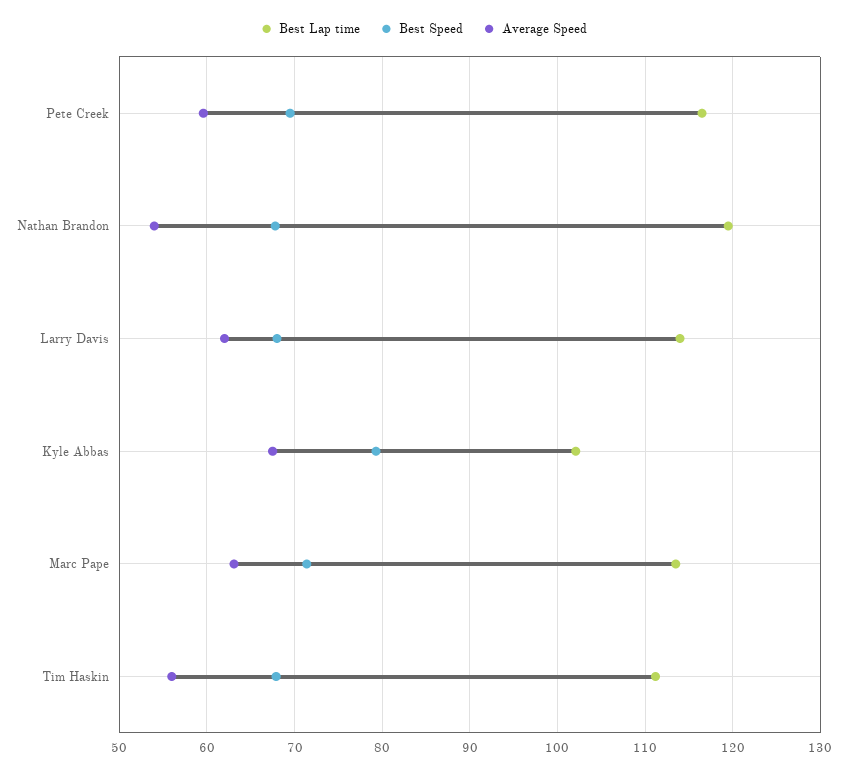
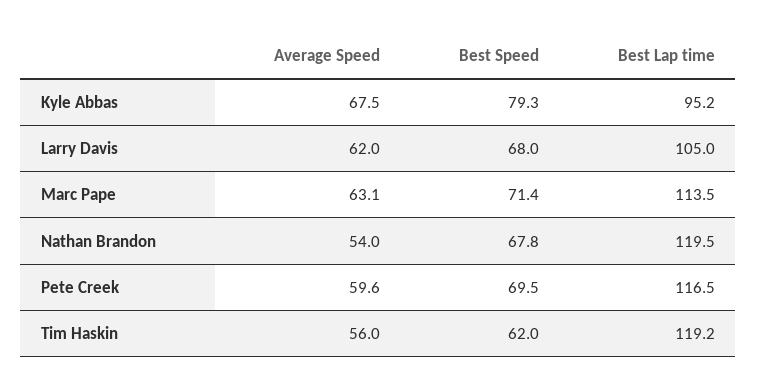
Best Lap time, Larry Davis: 114 -> 105
Best Lap time, Kyle Abbas: 102 -> 95.2
Best Lap time, Tim Haskin: 111 -> 119.2
Best Speed, Tim Haskin: 68 -> 62

